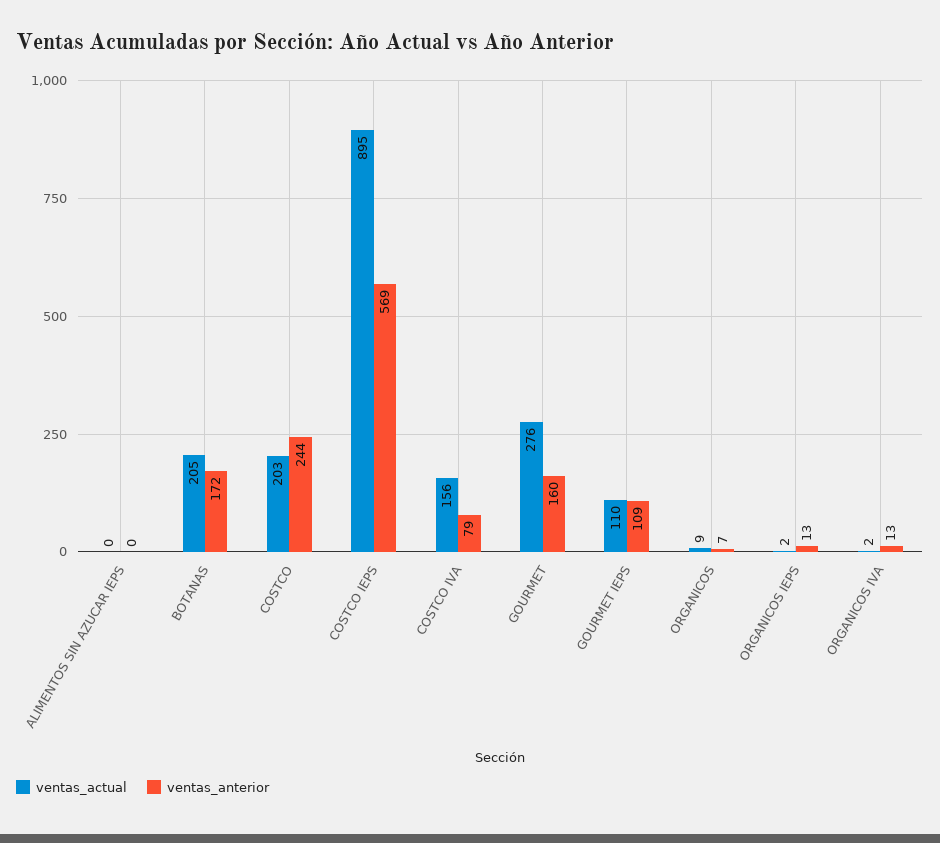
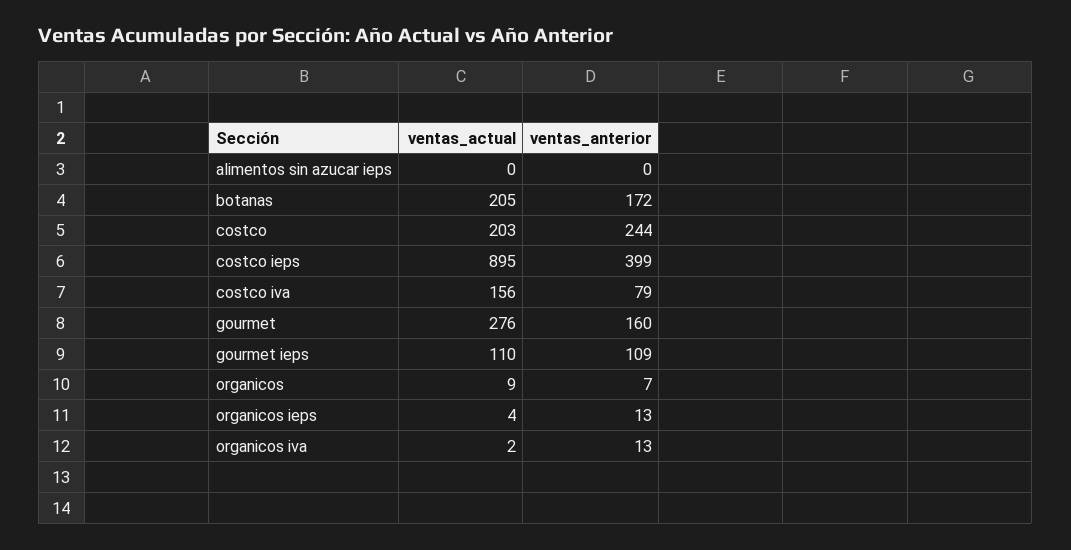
ventas_anterior, COSTCO IEPS: 569 -> 399
ventas_actual, ORGANICOS IEPS: 2 -> 4

